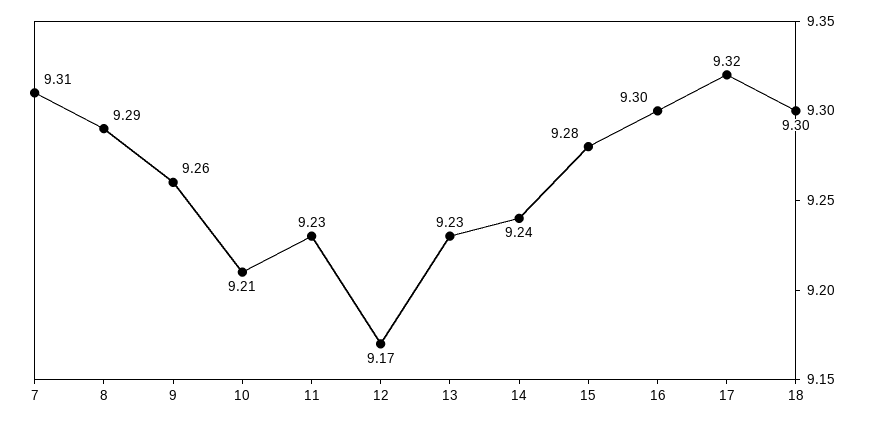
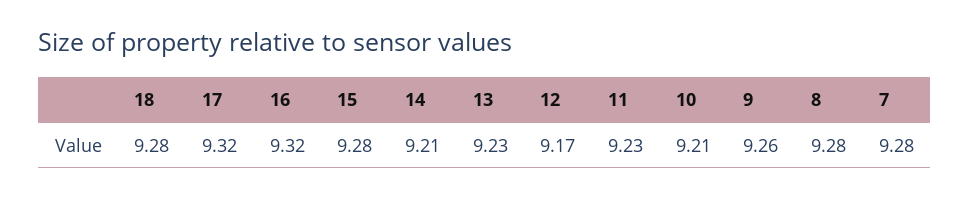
7: 9.31 -> 9.28
8: 9.29 -> 9.28
14: 9.24 -> 9.21
16: 9.3 -> 9.32
18: 9.3 -> 9.28

